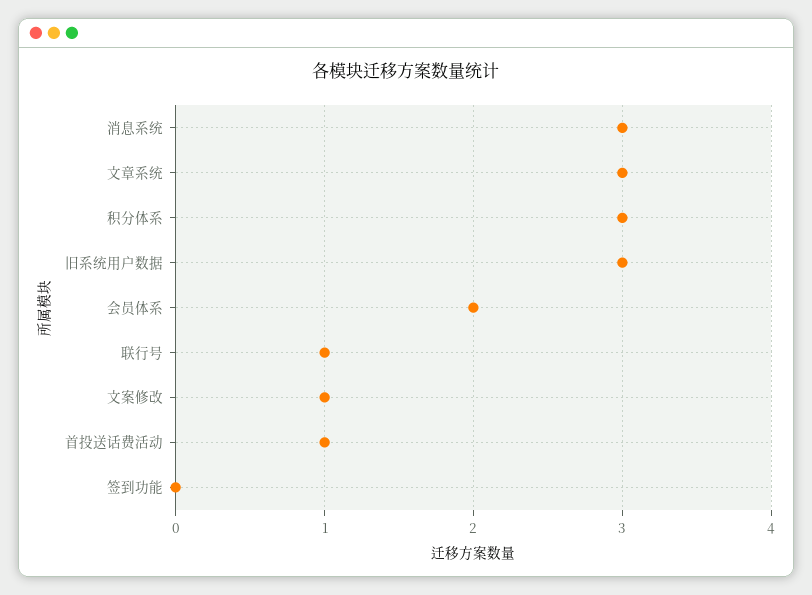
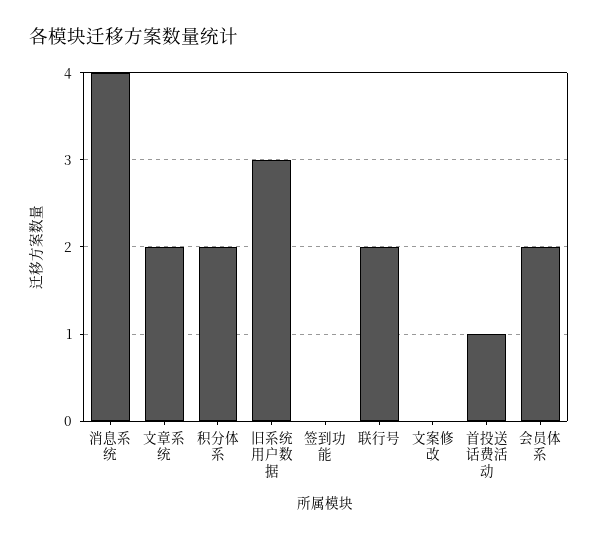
消息系统: 3 -> 4
文章系统: 3 -> 2
积分体系: 3 -> 2
联行号: 1 -> 2
文案修改: 1 -> 0

